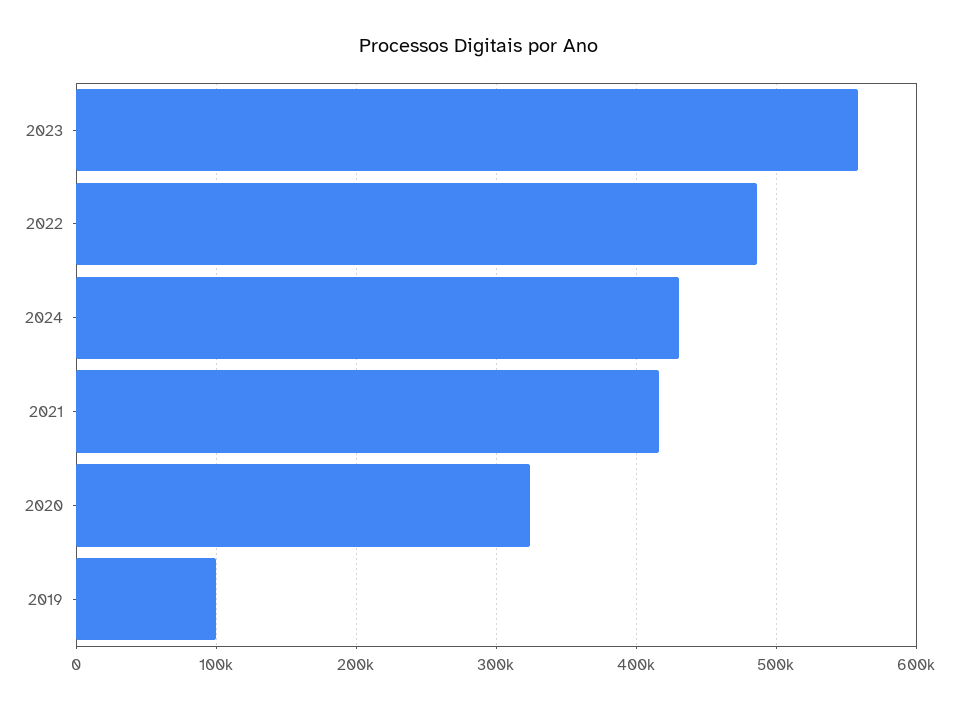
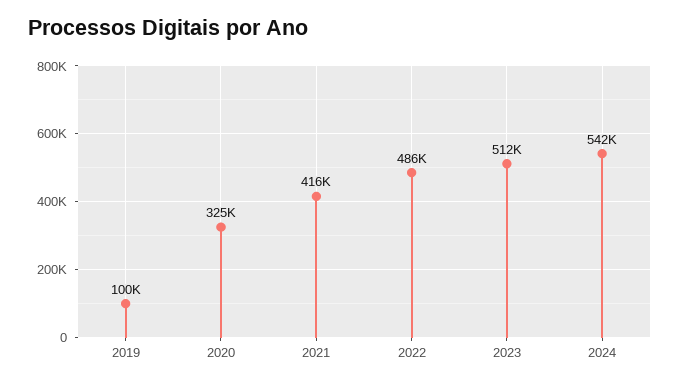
2023: 560000 -> 512000
2024: 430000 -> 542000

